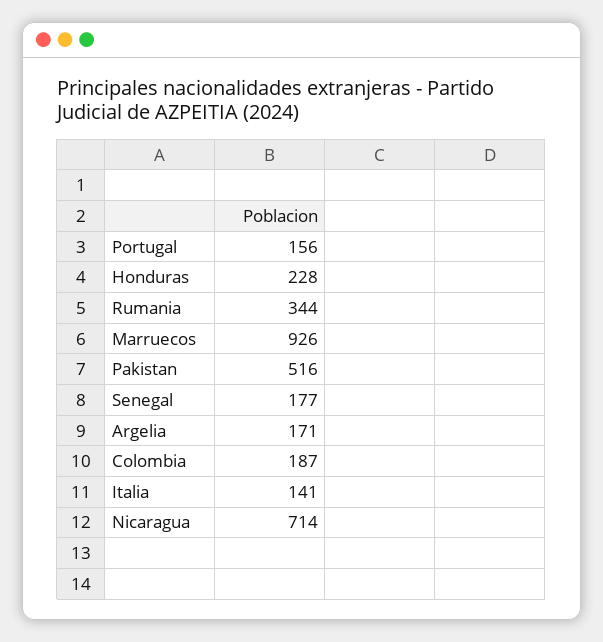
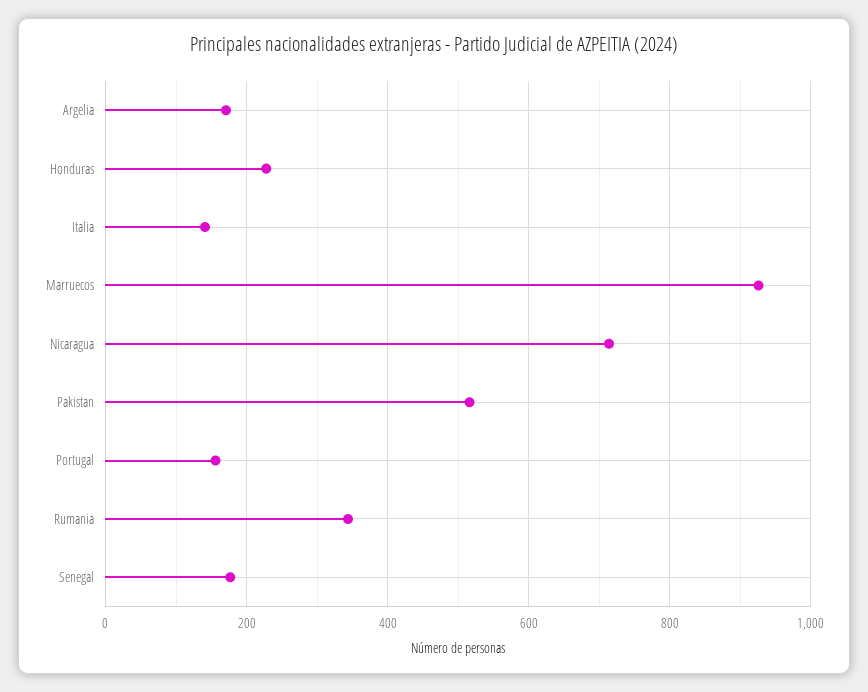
Colombia: 187 -> none

